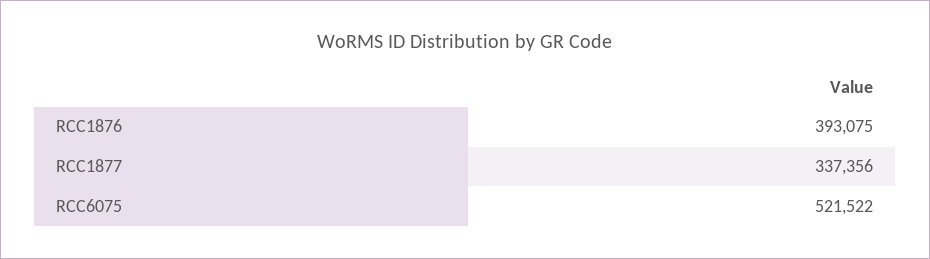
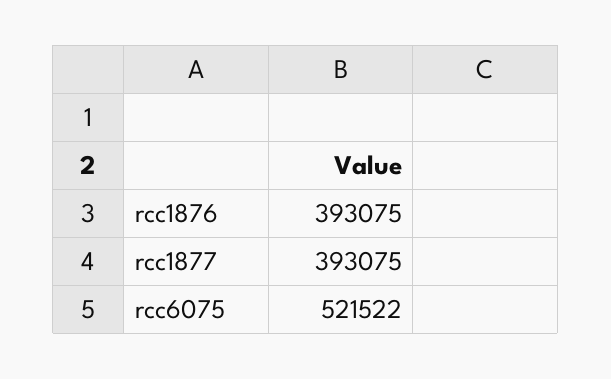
RCC1877: 337356 -> 393075

